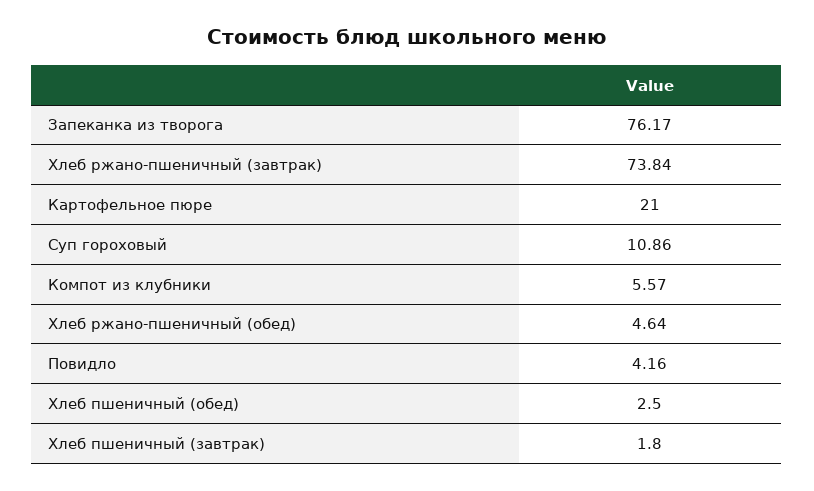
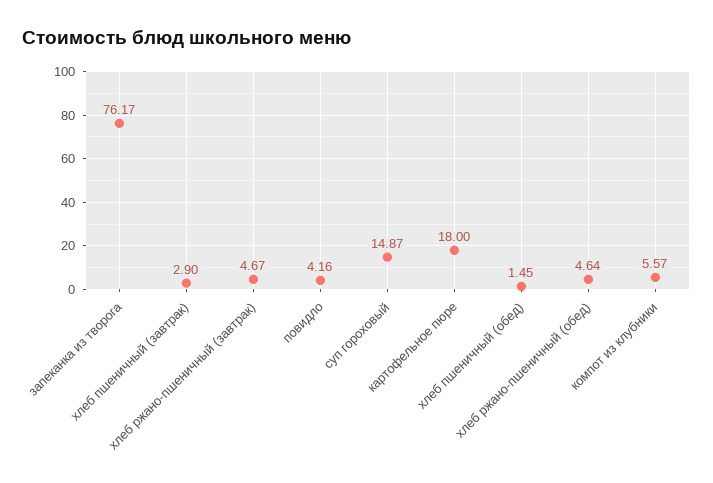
Хлеб ржано-пшеничный (завтрак): 73.84 -> 4.67
Картофельное пюре: 21 -> 18
Суп гороховый: 10.86 -> 14.87
Хлеб пшеничный (обед): 2.5 -> 1.45
Хлеб пшеничный (завтрак): 1.8 -> 2.9

